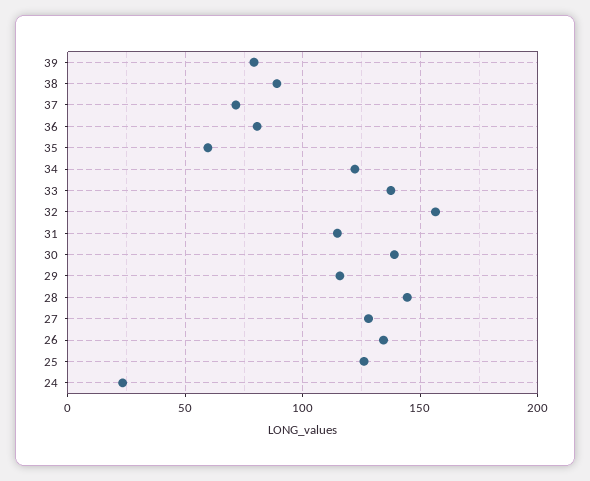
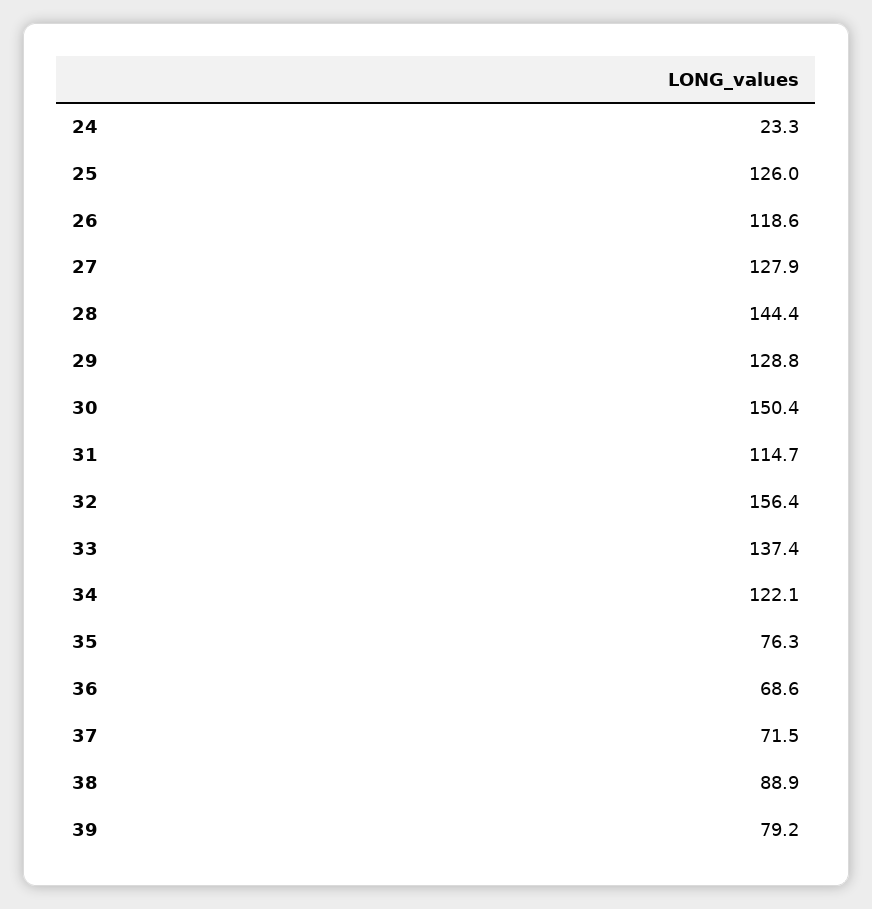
36: 80 -> 68.6
35: 60 -> 76.3
30: 140 -> 150.4
29: 115 -> 128.8
26: 135 -> 118.6

